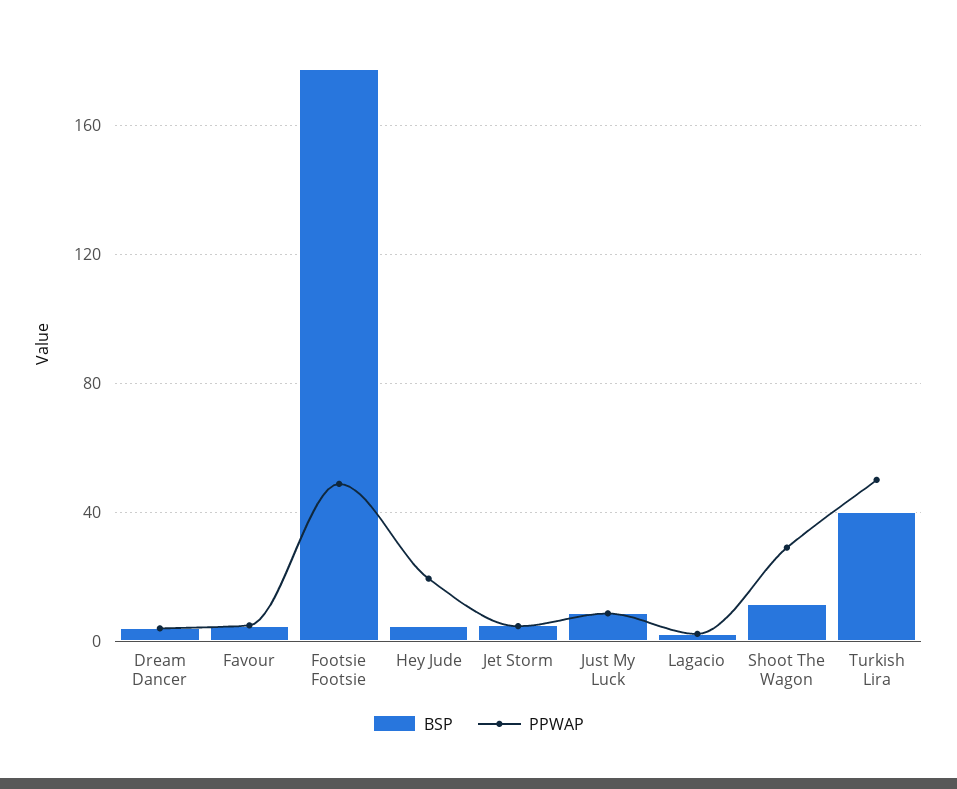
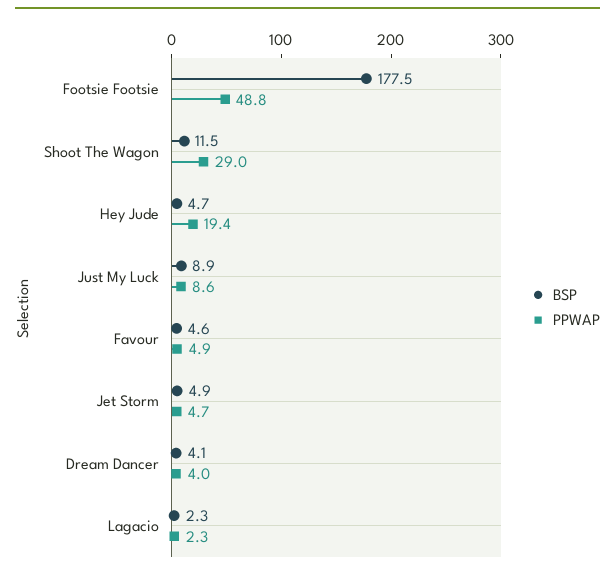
BSP, Turkish Lira: 40 -> none
PPWAP, Turkish Lira: 50 -> none

